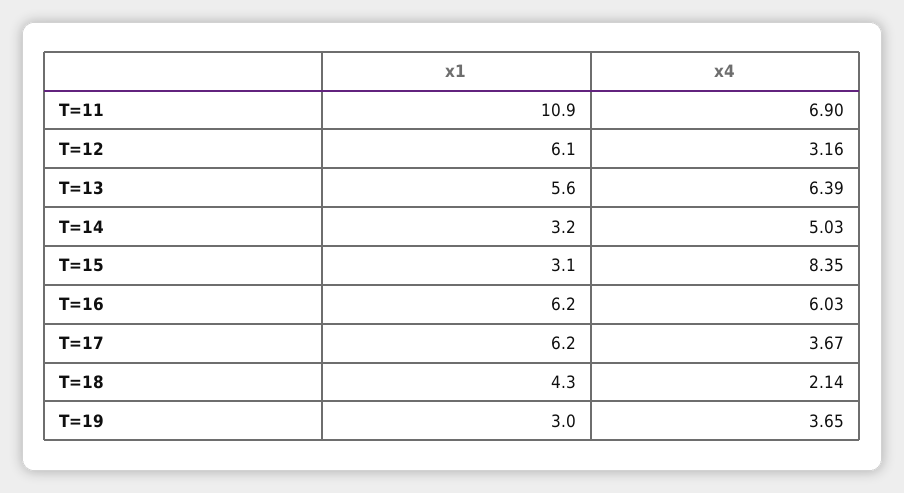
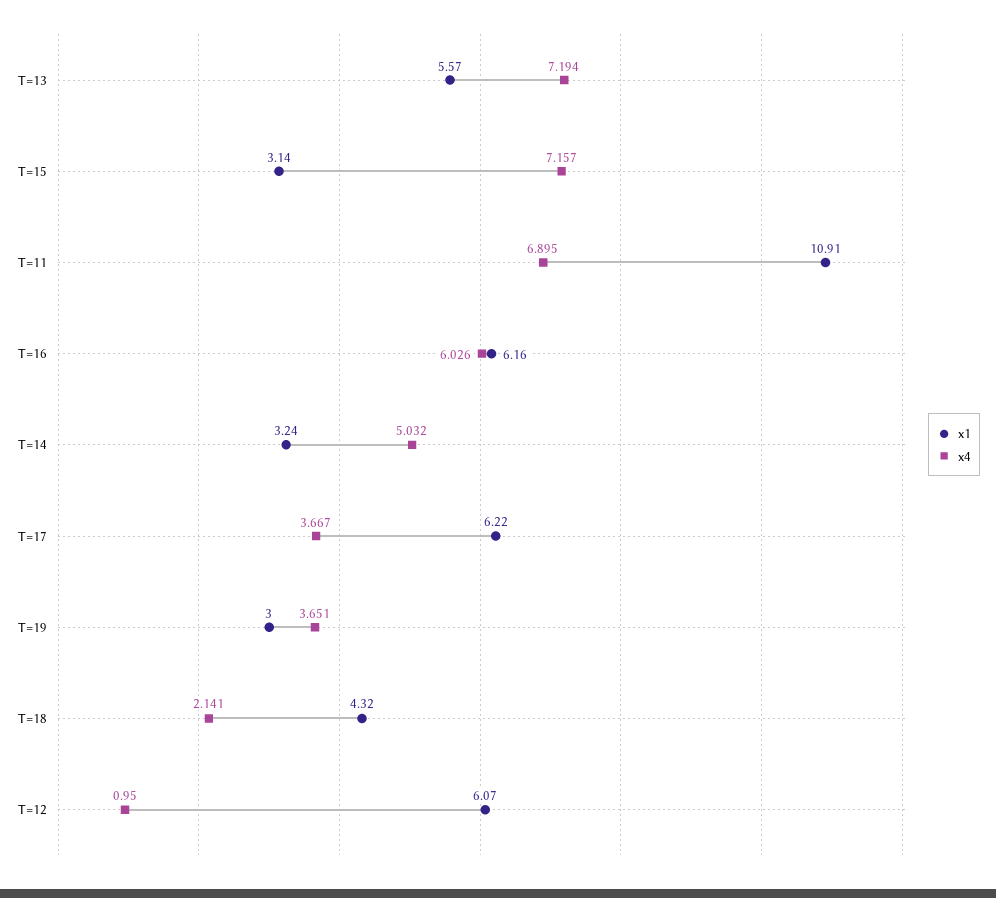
x4, T=12: 3.16 -> 0.95
x4, T=13: 6.39 -> 7.194
x4, T=15: 8.35 -> 7.157

